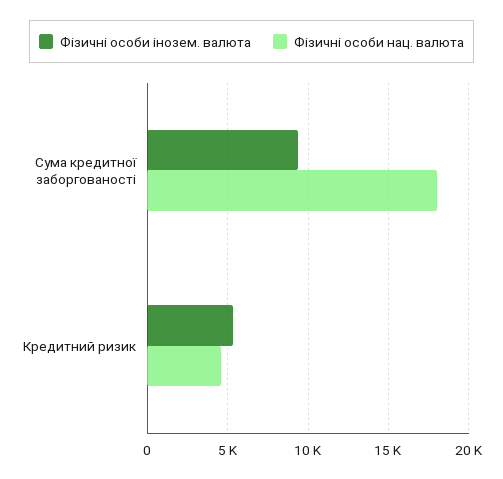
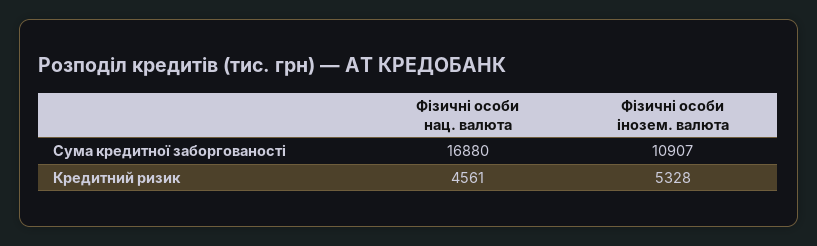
Фізичні особи інозем. валюта, Сума кредитної заборгованості: 9500 -> 10907
Фізичні особи нац. валюта, Сума кредитної заборгованості: 18000 -> 16880

